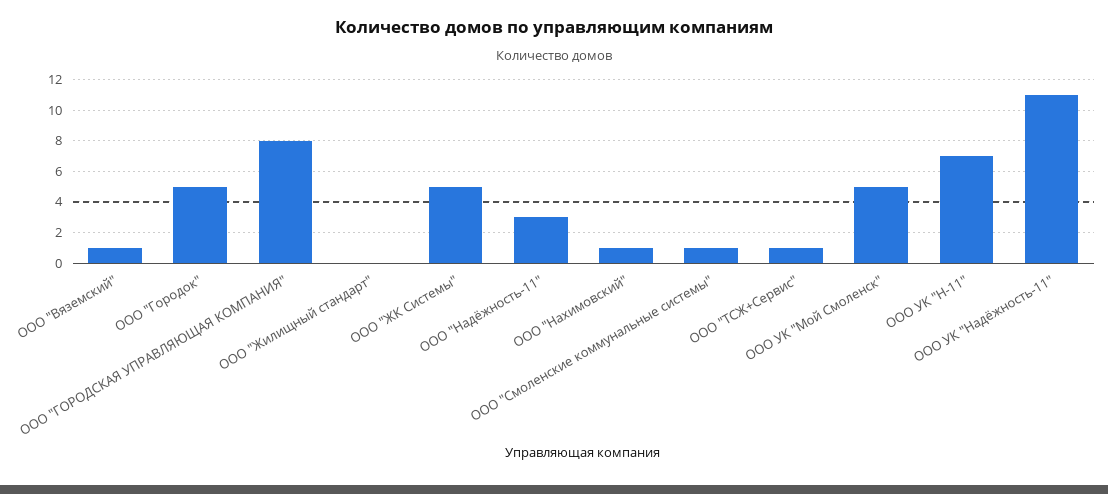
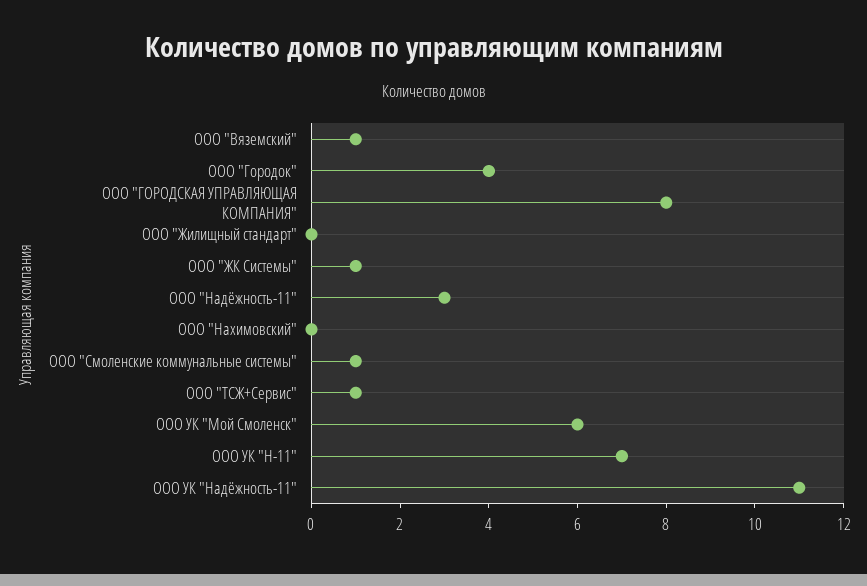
ООО "Городок": 5 -> 4
ООО "ЖК Системы": 5 -> 1
ООО "Нахимовский": 1 -> 0
ООО УК "Мой Смоленск": 5 -> 6

